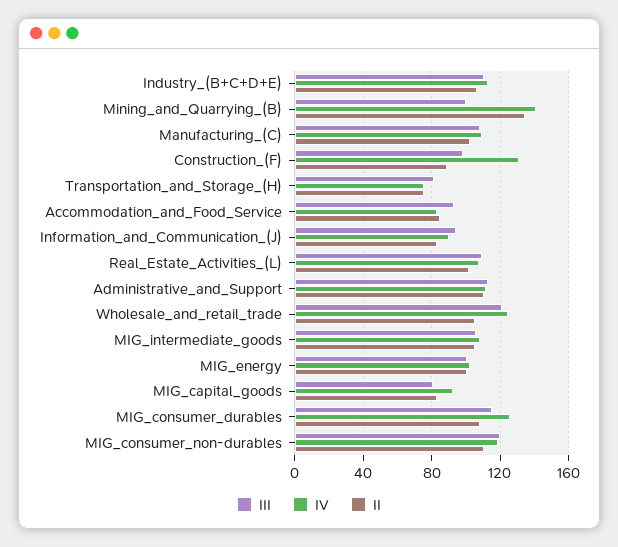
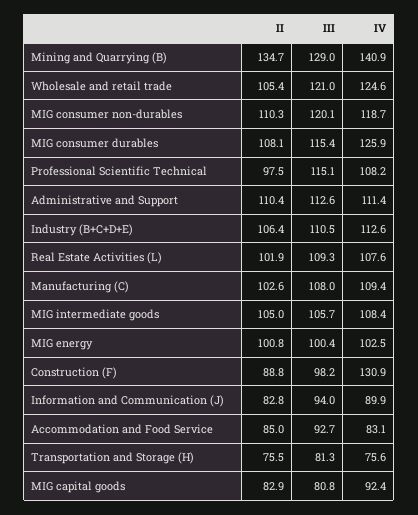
III, Mining_and_Quarrying_(B): 100 -> 129
II, Professional Scientific Technical: none -> 97.5
III, Professional Scientific Technical: none -> 115.1
IV, Professional Scientific Technical: none -> 108.2

